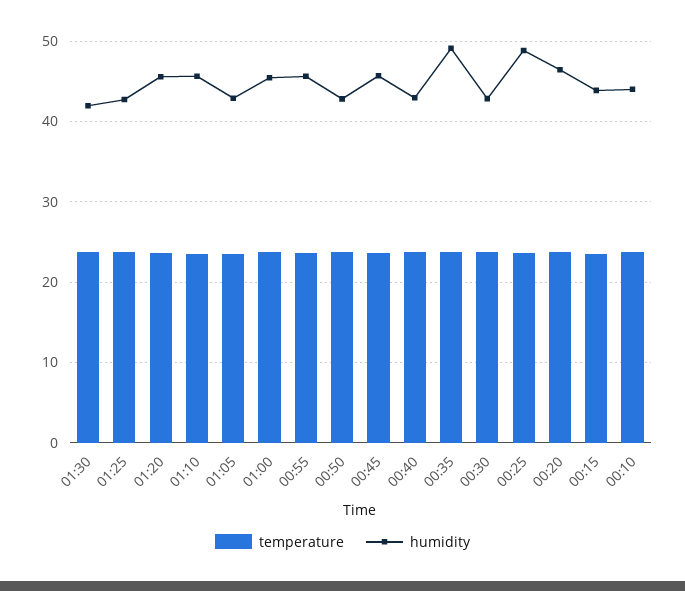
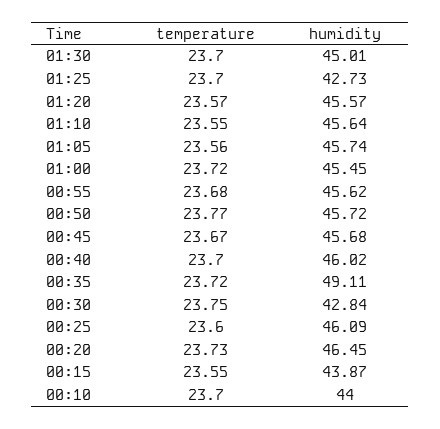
humidity, 01:30: 42 -> 45.01
humidity, 01:05: 43 -> 45.74
humidity, 00:50: 43 -> 45.72
humidity, 00:40: 43 -> 46.02
humidity, 00:25: 49 -> 46.09

